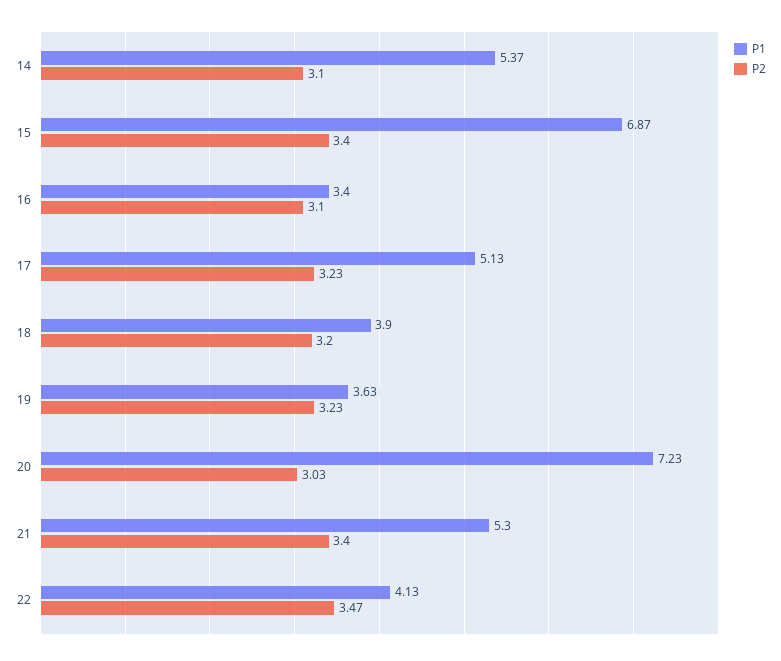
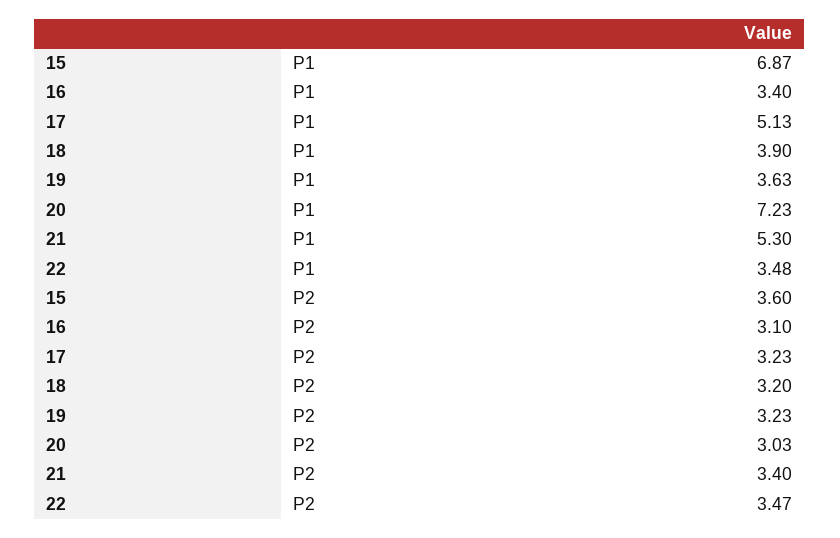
P1, 14: 5.37 -> none
P2, 14: 3.1 -> none
P2, 15: 3.4 -> 3.6
P1, 22: 4.13 -> 3.48

